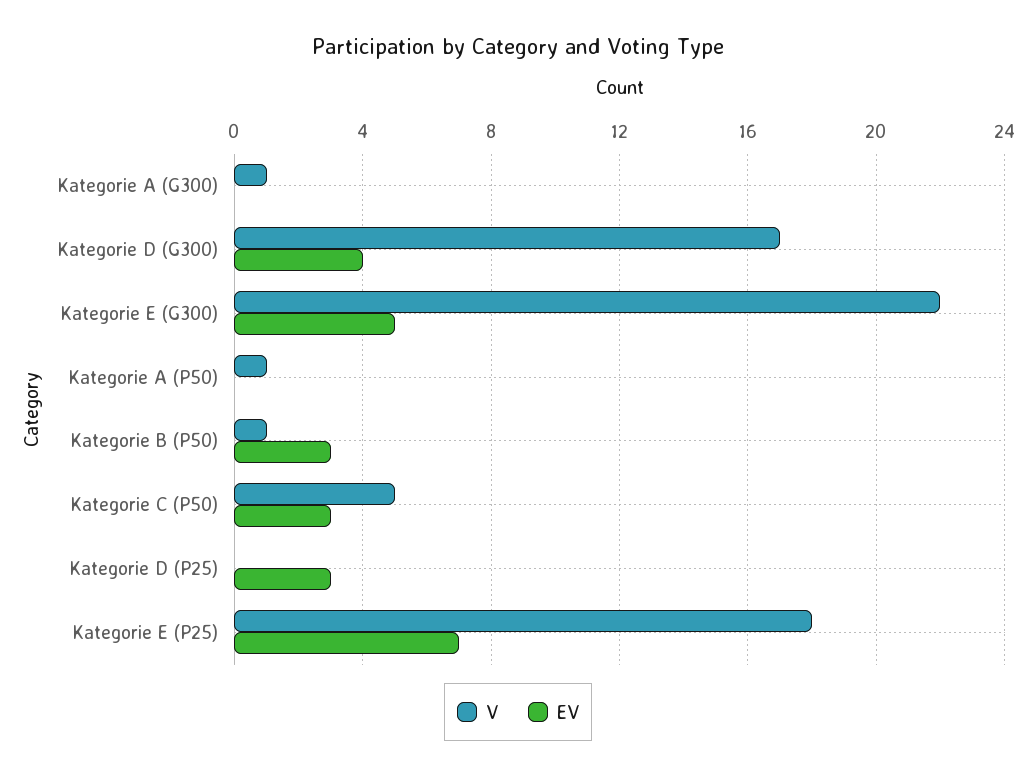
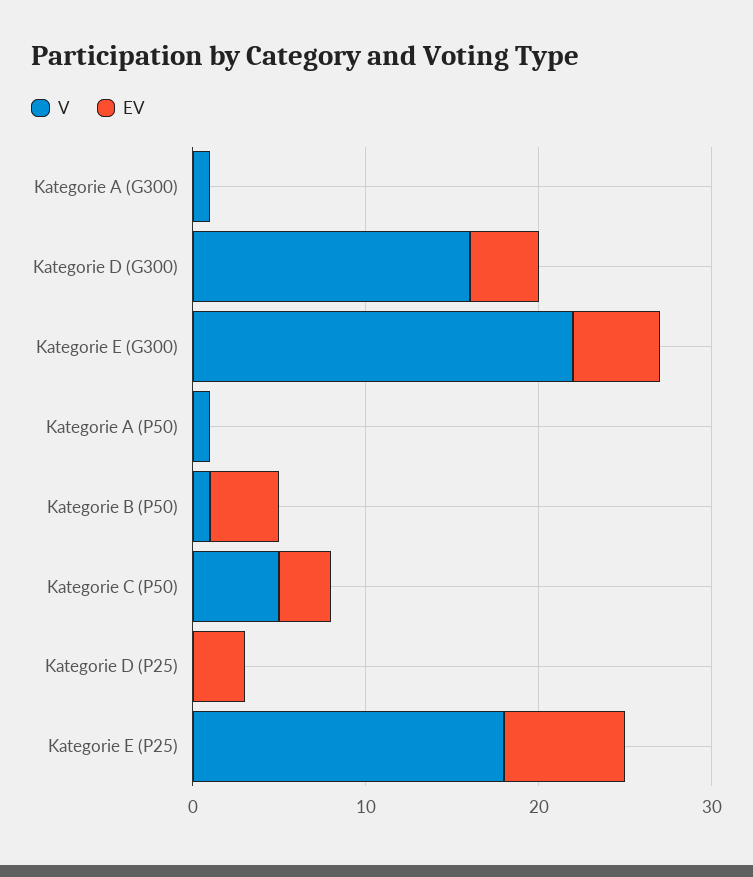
V, Kategorie D (G300): 17 -> 16
EV, Kategorie B (P50): 3 -> 4

